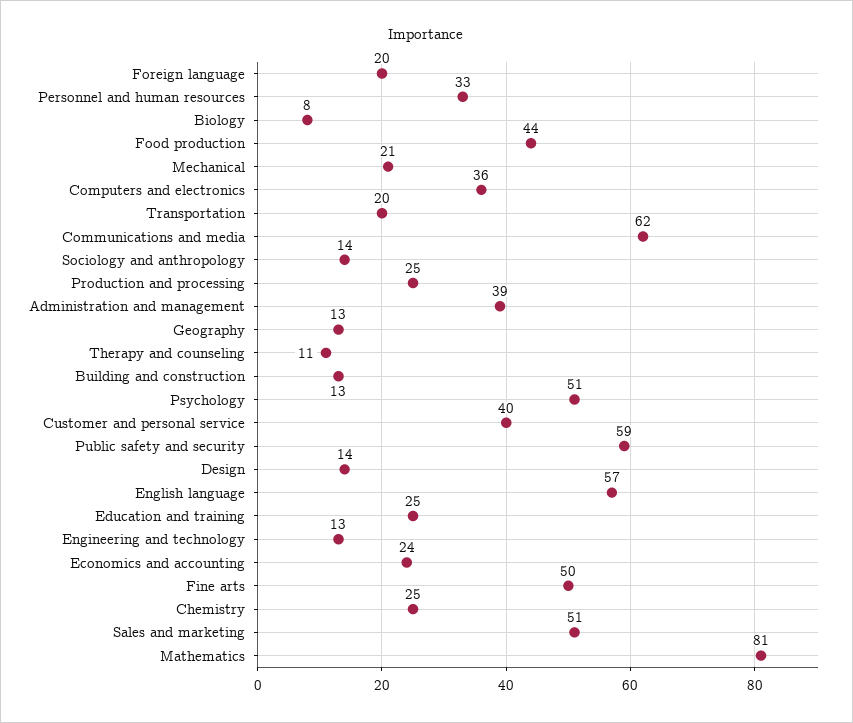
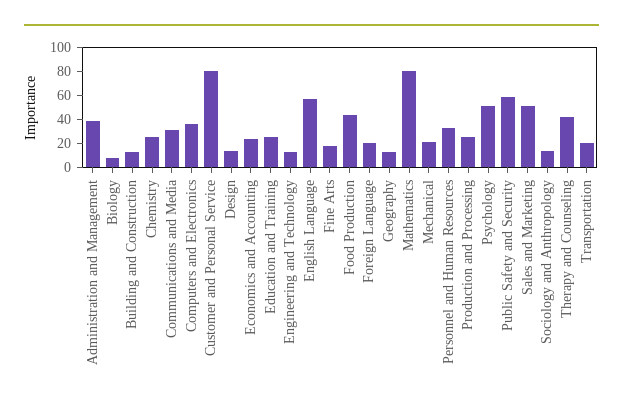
Communications and media: 62 -> 30
Therapy and counseling: 11 -> 40
Customer and personal service: 40 -> 80
Fine arts: 50 -> 20

